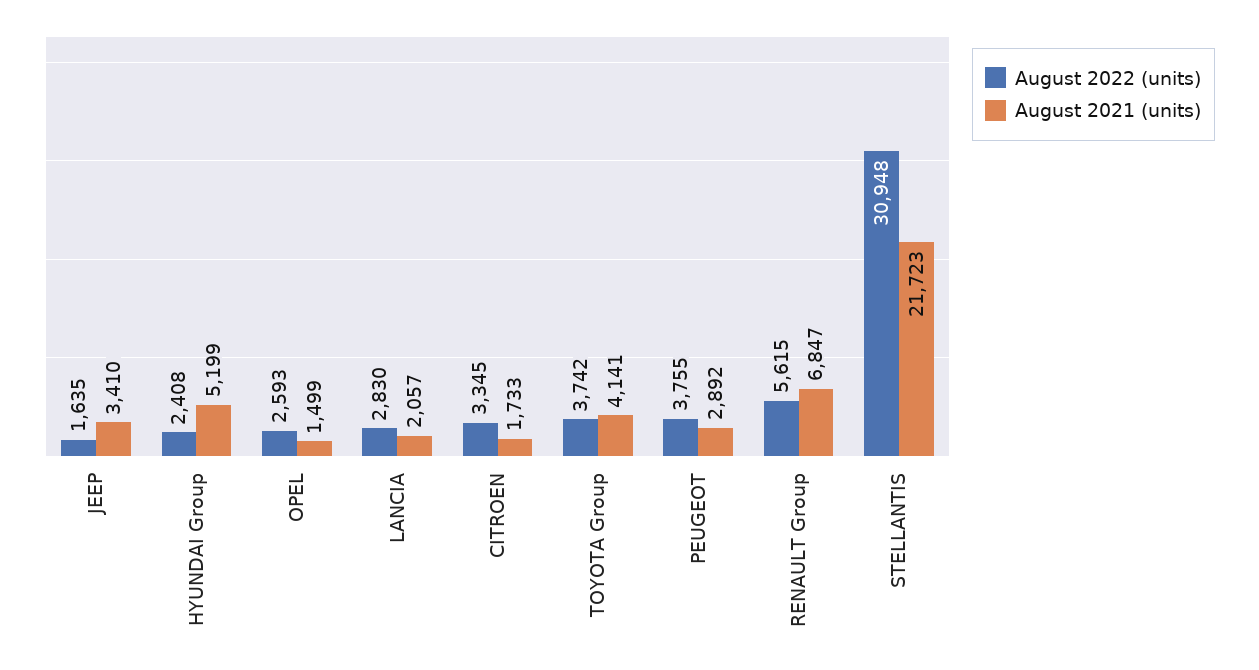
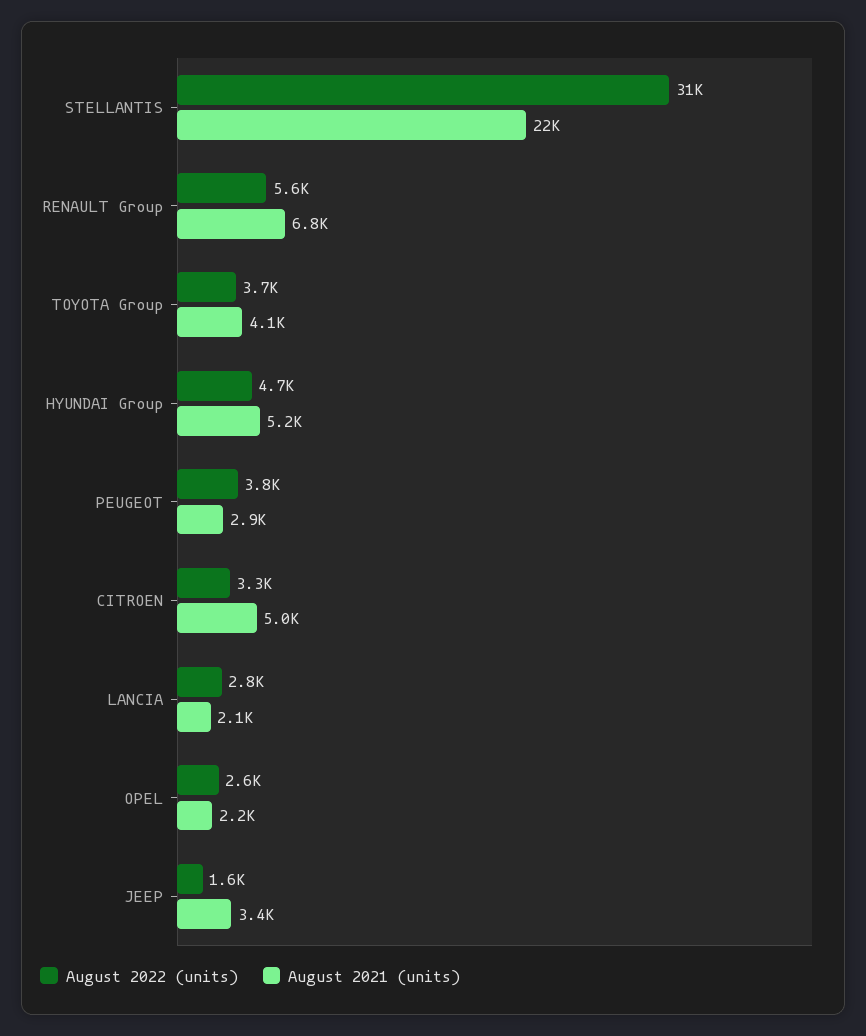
August 2022 (units), HYUNDAI Group: 2408 -> 4700
August 2021 (units), OPEL: 1499 -> 2200
August 2021 (units), CITROEN: 1733 -> 5000

